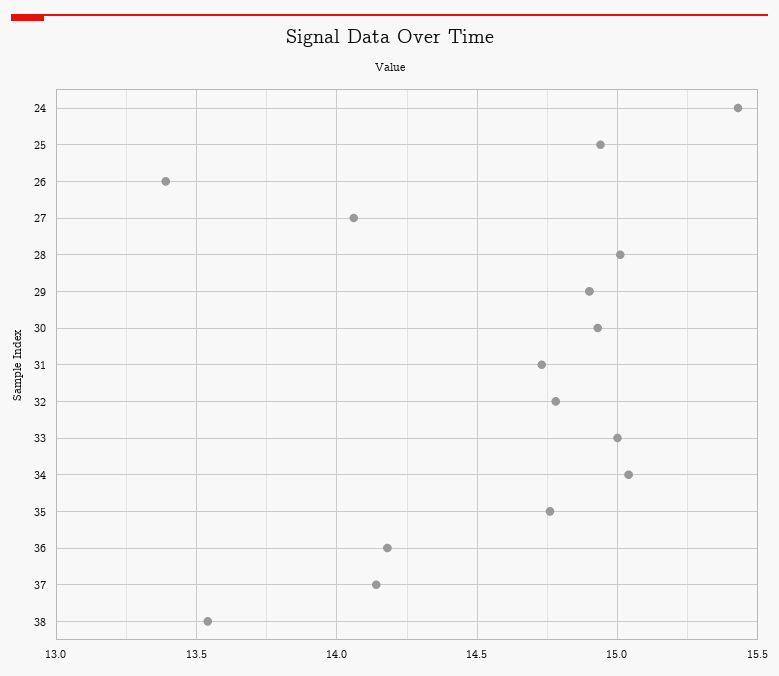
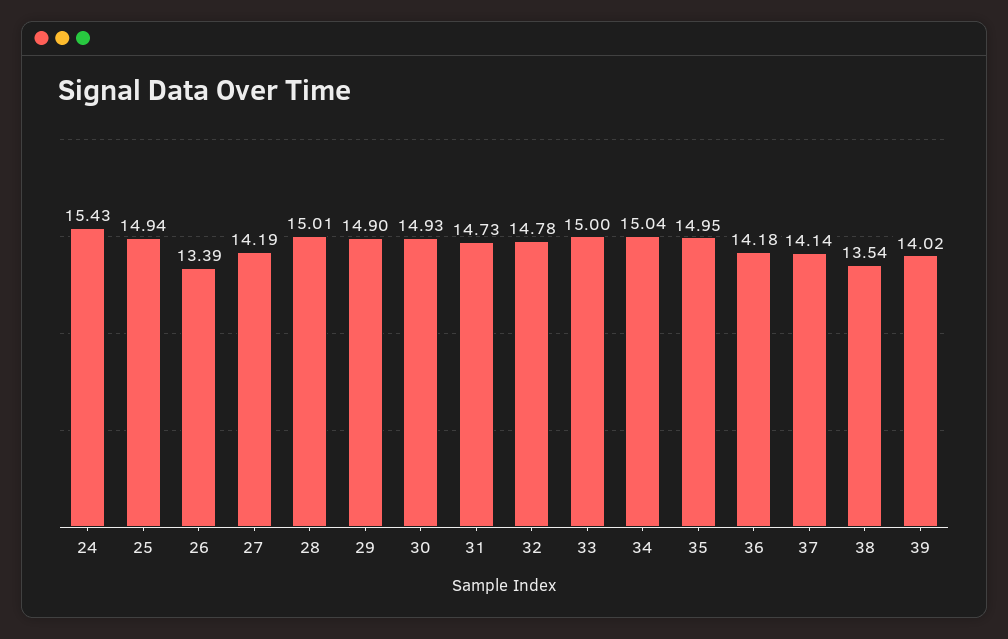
27: 14.05 -> 14.19
35: 14.75 -> 14.95
39: none -> 14.02

